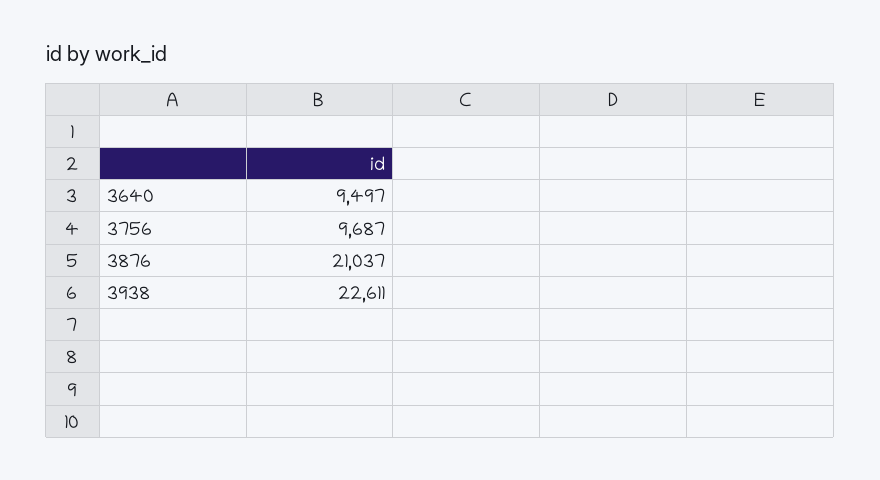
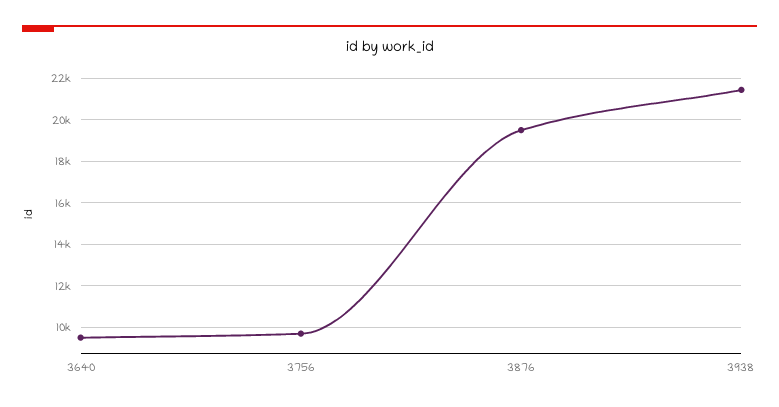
3876: 21037 -> 19500
3938: 22611 -> 21500

